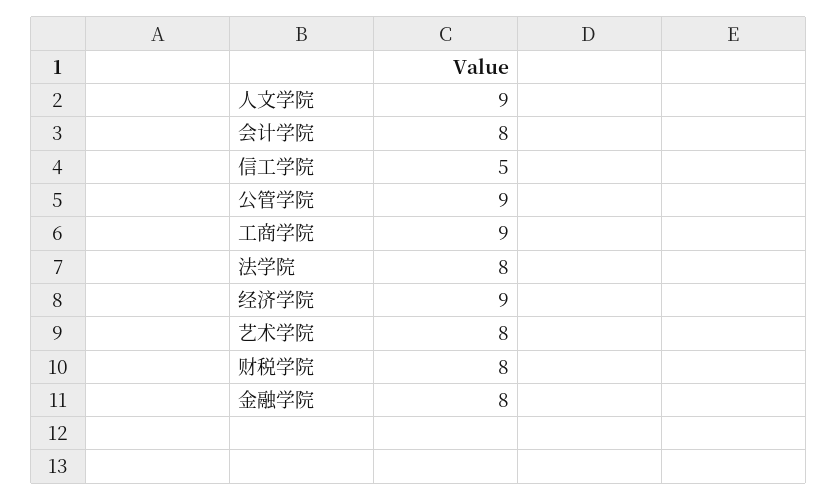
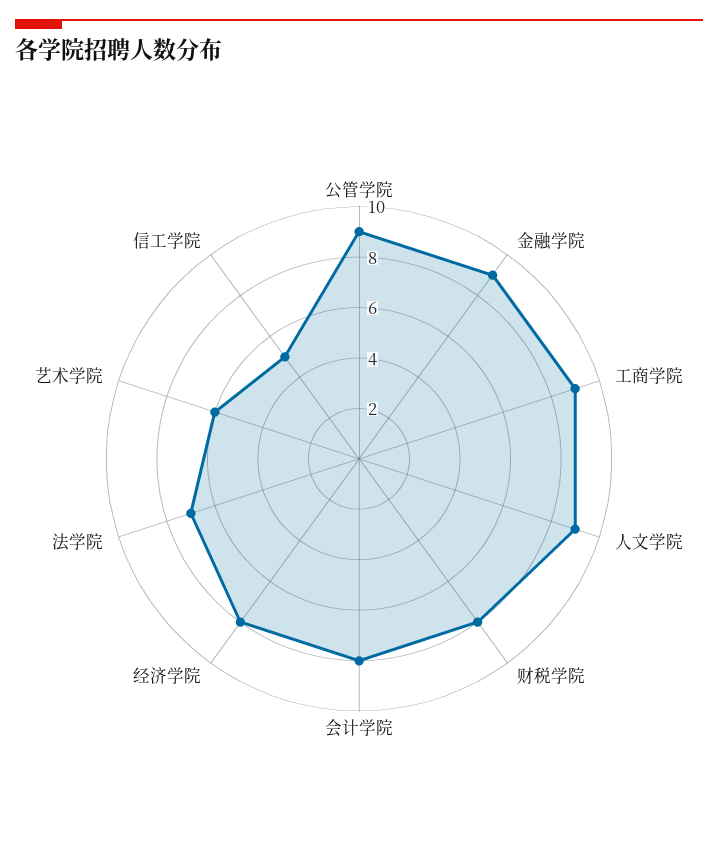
法学院: 8 -> 7
经济学院: 9 -> 8
艺术学院: 8 -> 6
金融学院: 8 -> 9

